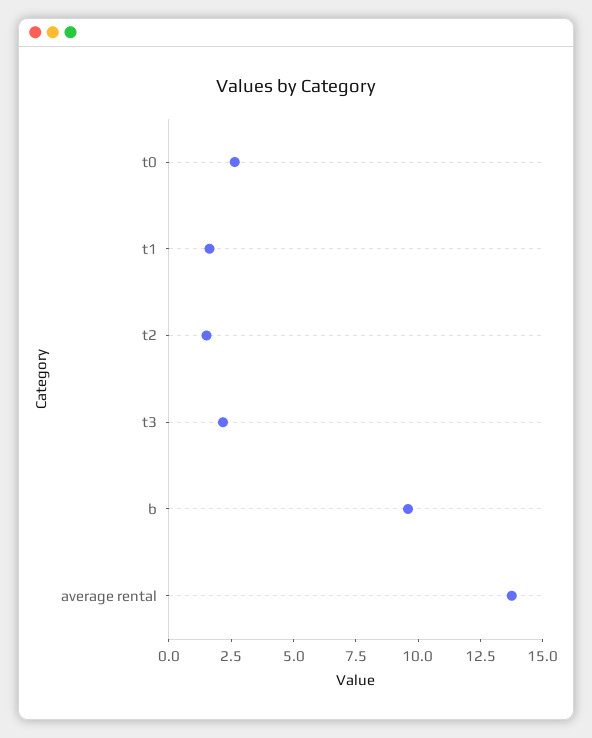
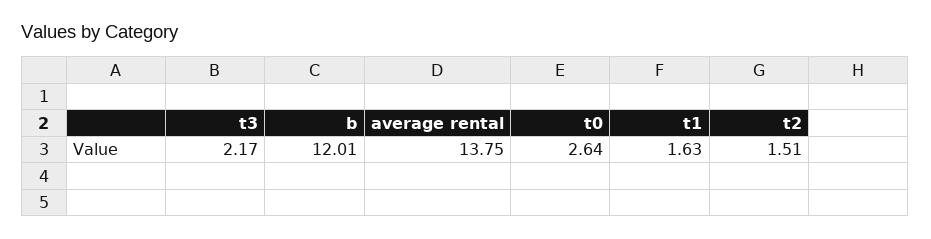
b: 9.5 -> 12.01

